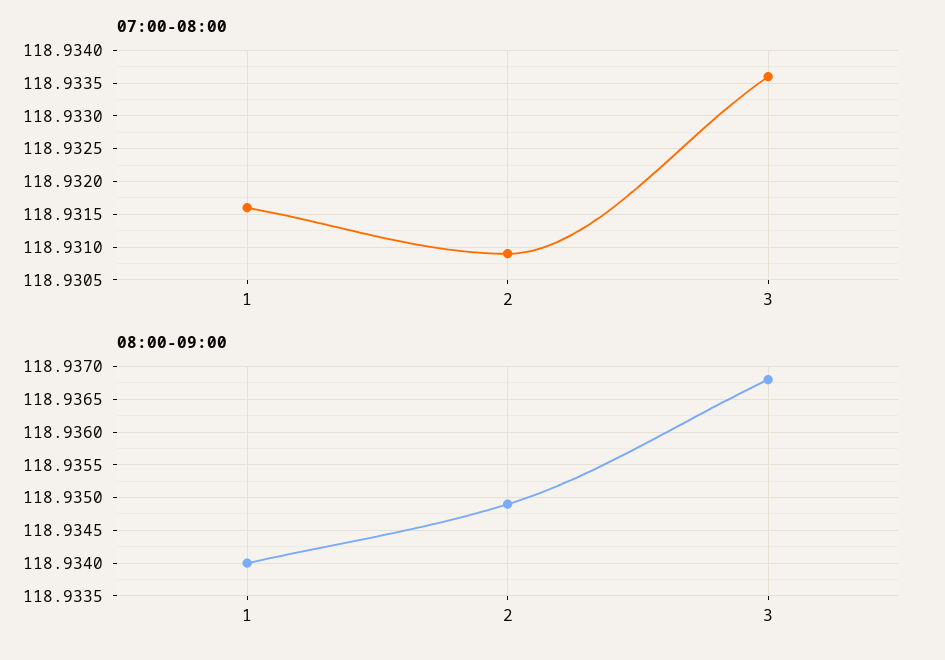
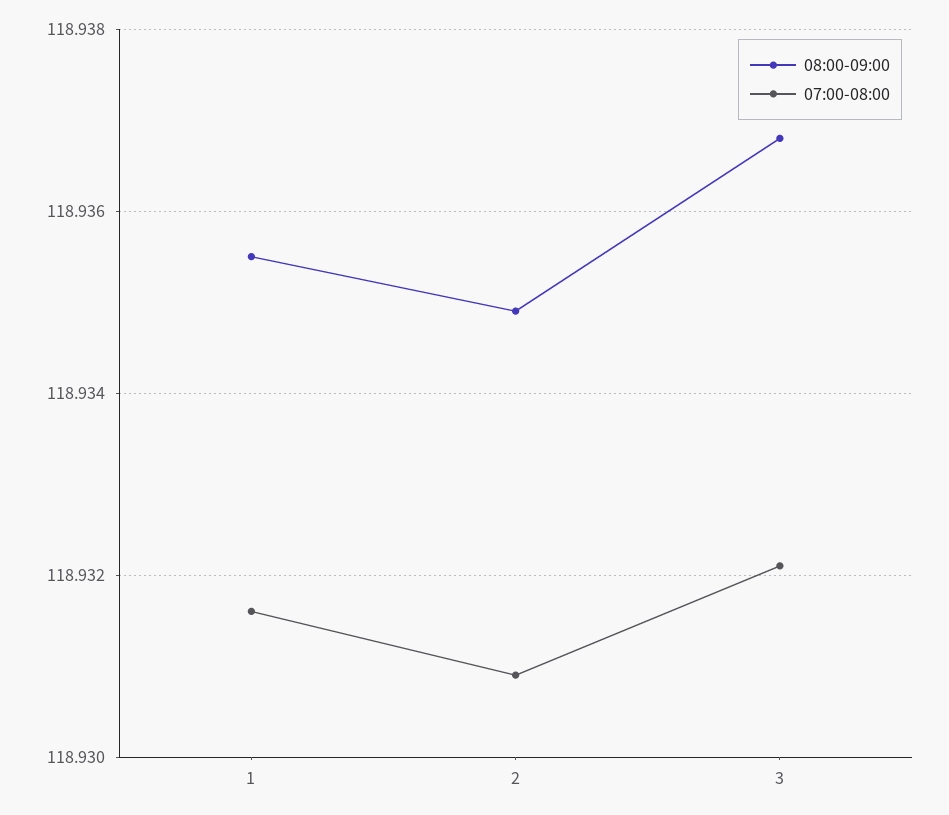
07:00-08:00, 3: 118.9336 -> 118.932
08:00-09:00, 1: 118.934 -> 118.9355

